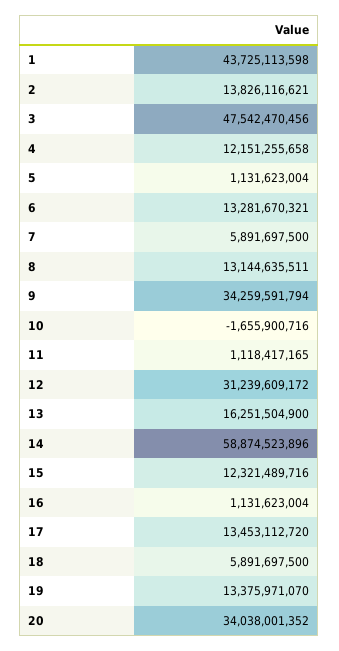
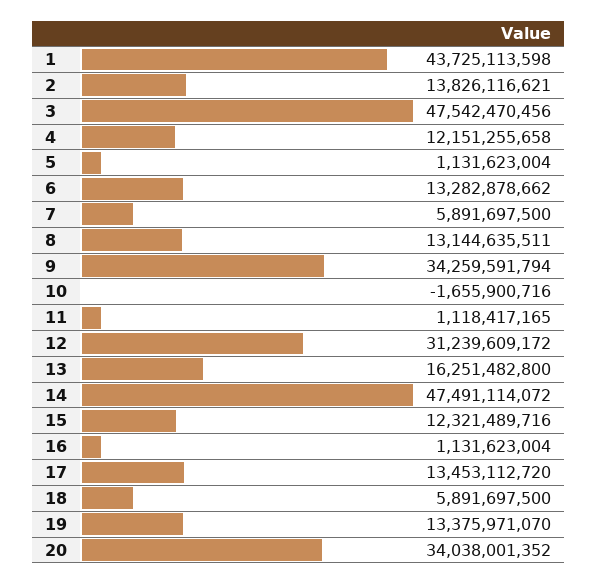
6: 13281670321 -> 13282878662
13: 16251504900 -> 16251482800
14: 58874523896 -> 47491114072

